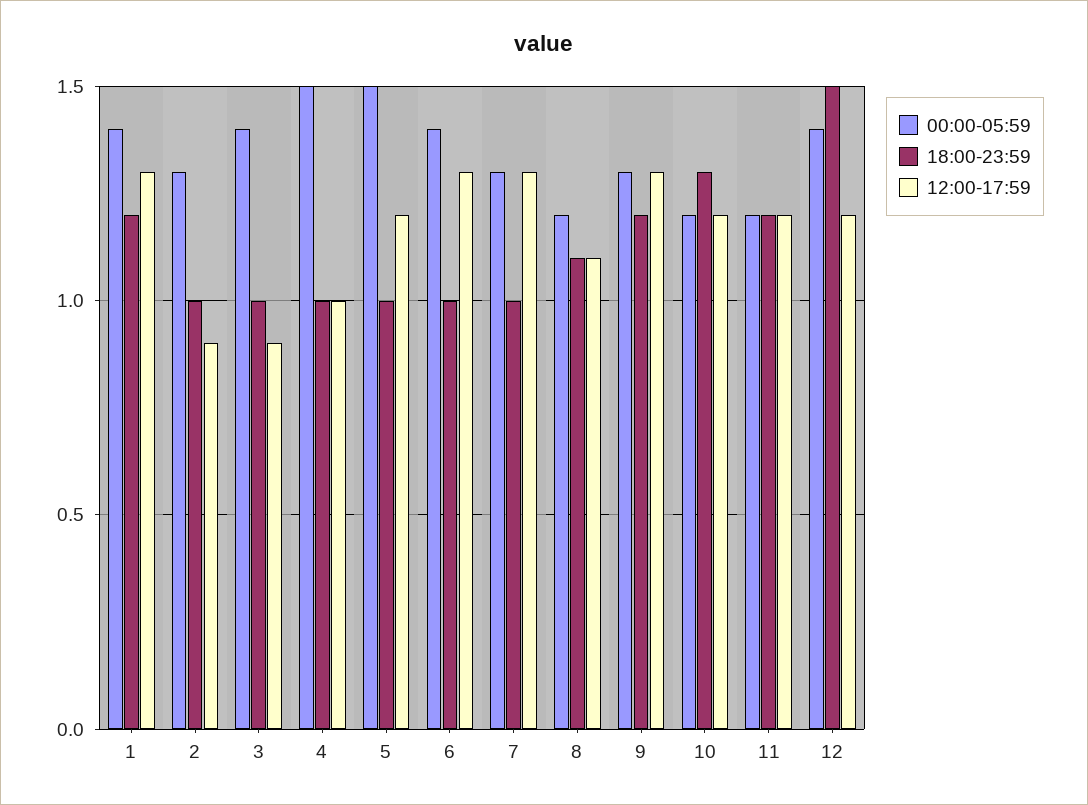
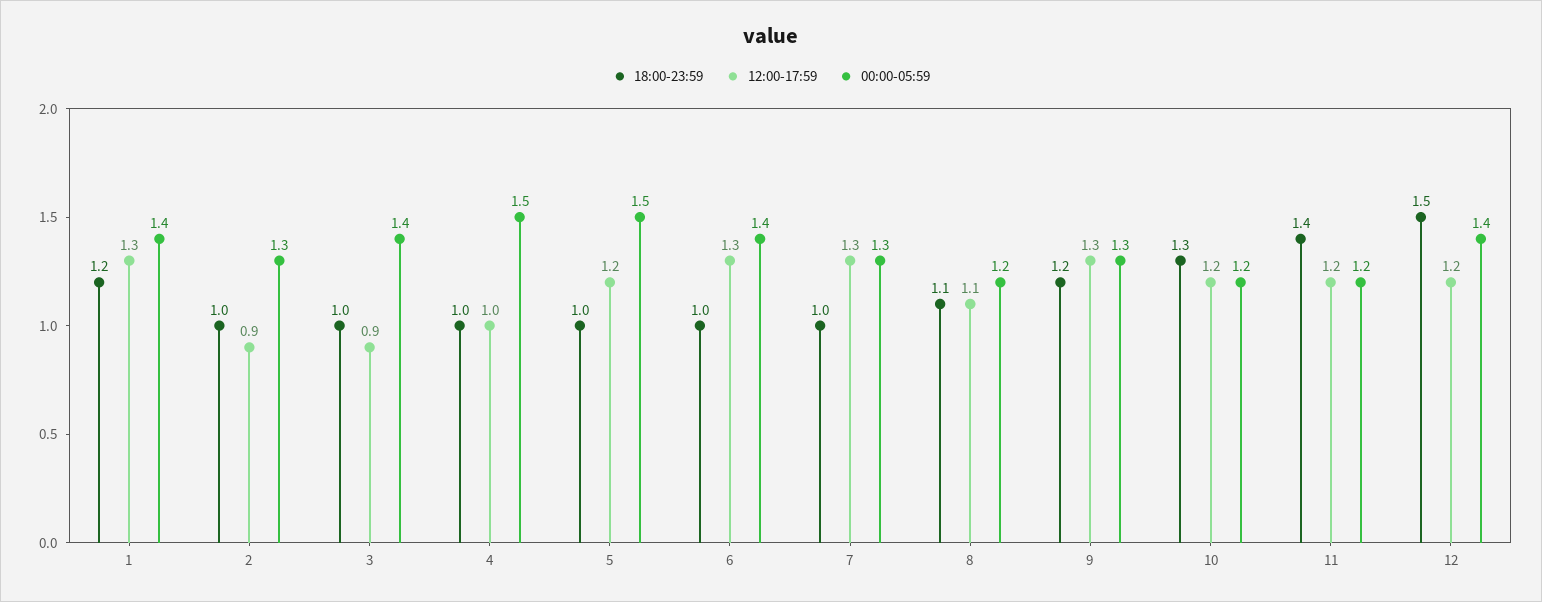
18:00-23:59, 11: 1.2 -> 1.4

